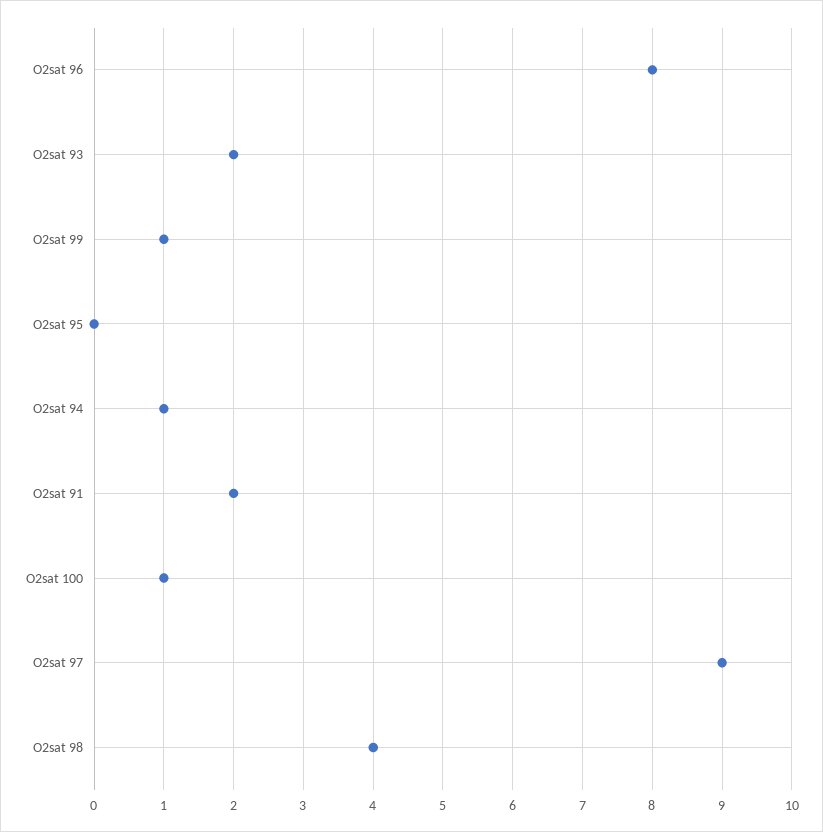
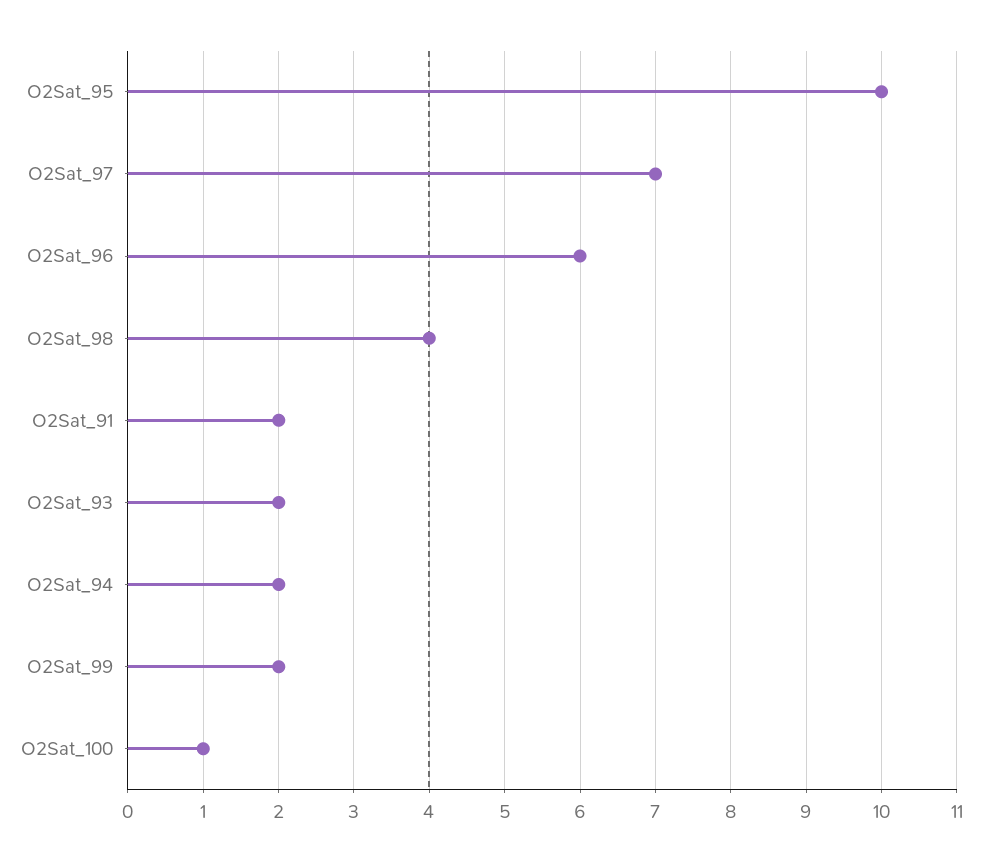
O2sat 96: 8 -> 6
O2sat 99: 1 -> 2
O2sat 95: 0 -> 10
O2sat 94: 1 -> 2
O2sat 97: 9 -> 7

